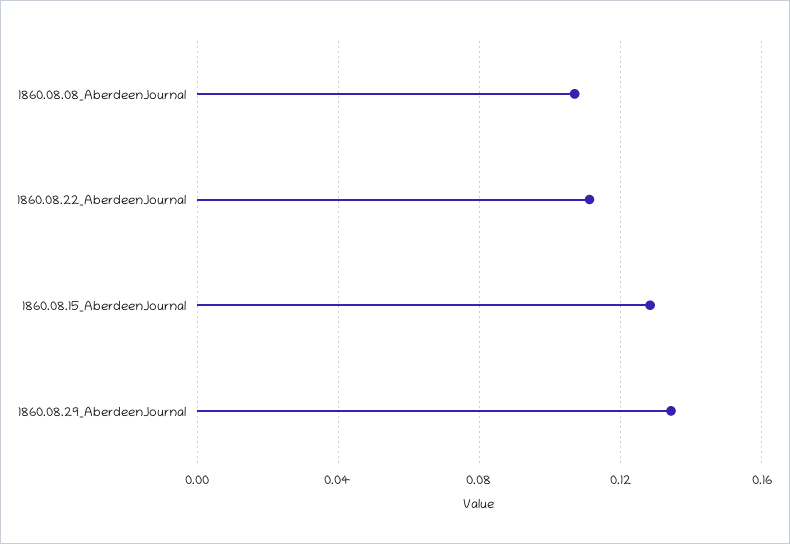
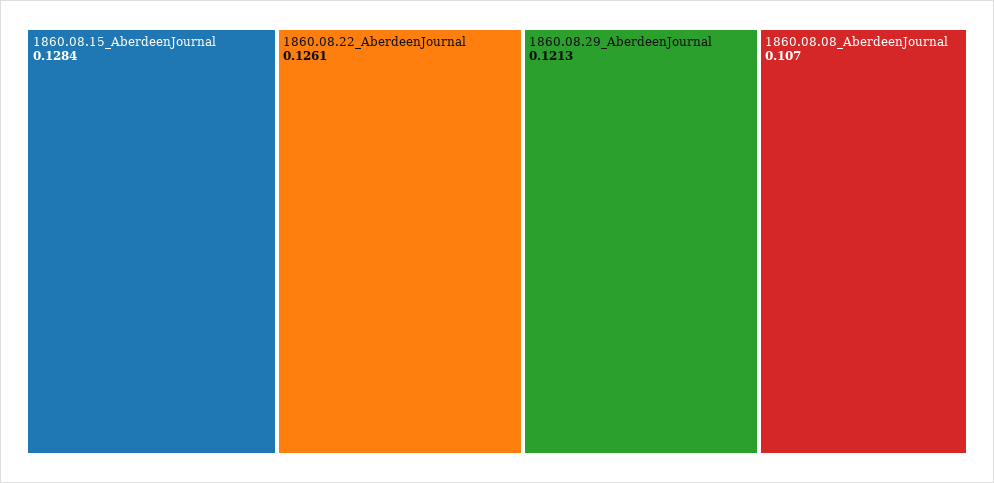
1860.08.22_AberdeenJournal: 0.11 -> 0.1261
1860.08.29_AberdeenJournal: 0.135 -> 0.1213

